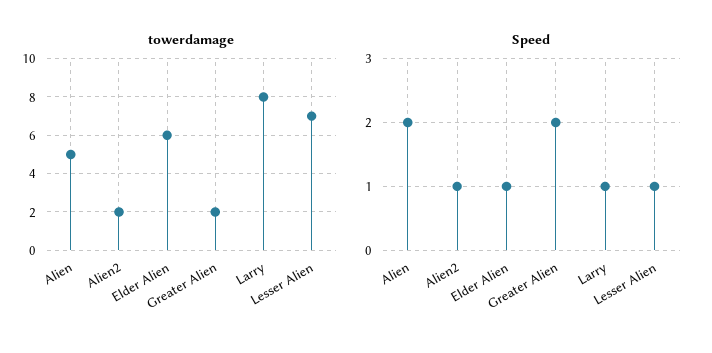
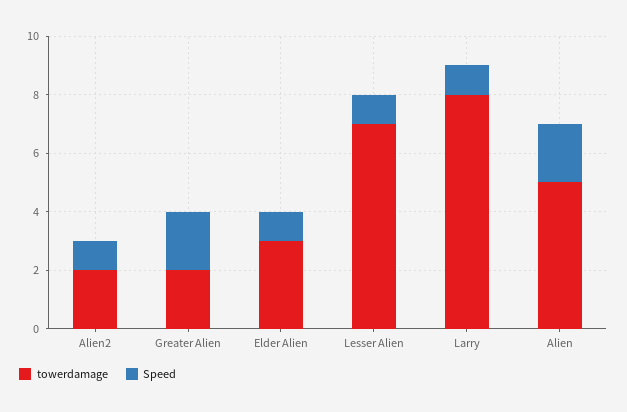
towerdamage, Elder Alien: 6 -> 3

